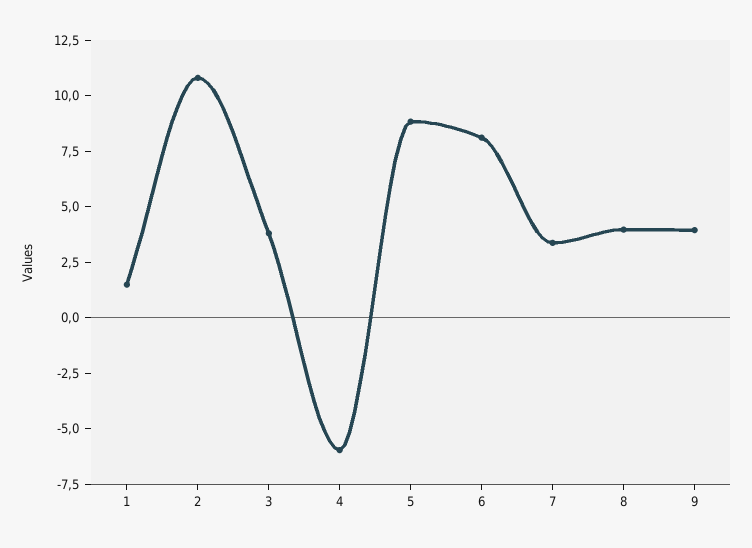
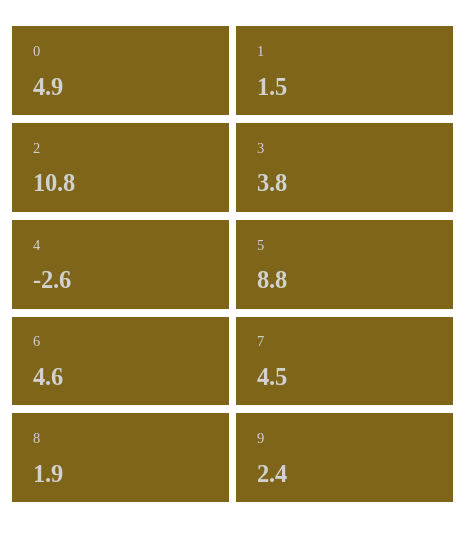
4: -6 -> -2.6
6: 8 -> 4.6
7: 3.5 -> 4.5
8: 4 -> 1.9
9: 4 -> 2.4
0: none -> 4.9

